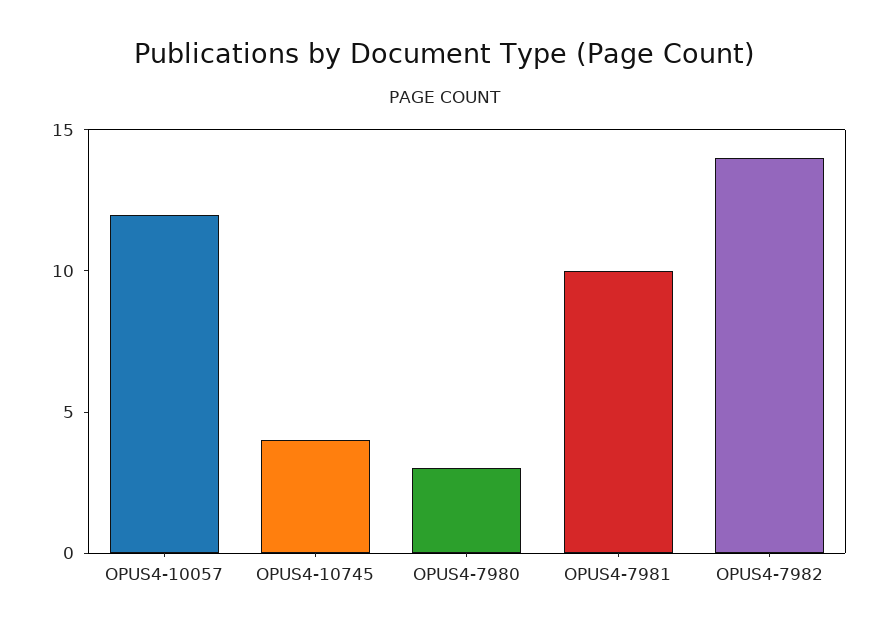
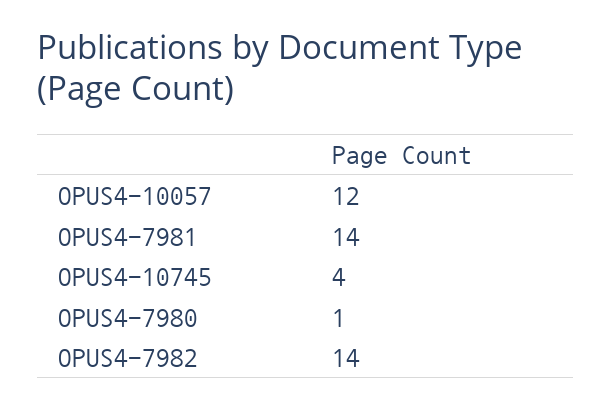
OPUS4-7980: 3 -> 1
OPUS4-7981: 10 -> 14

